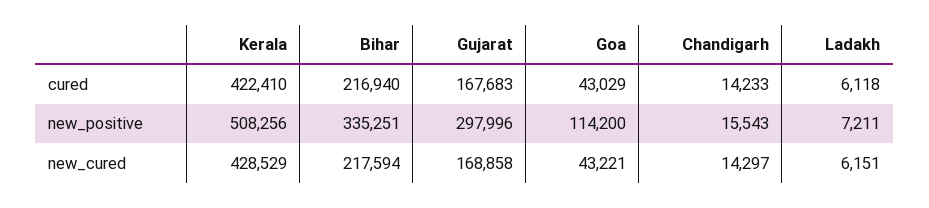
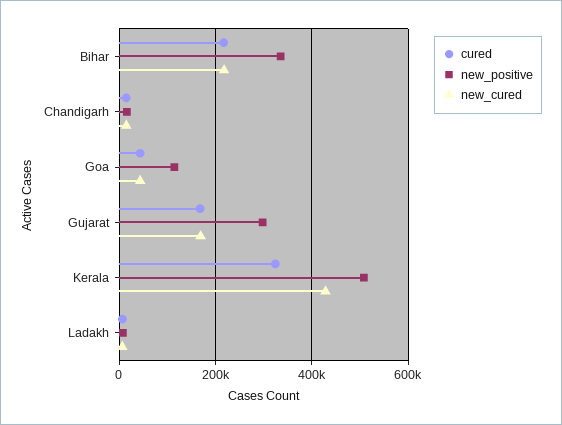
cured, Kerala: 422410 -> 320000

